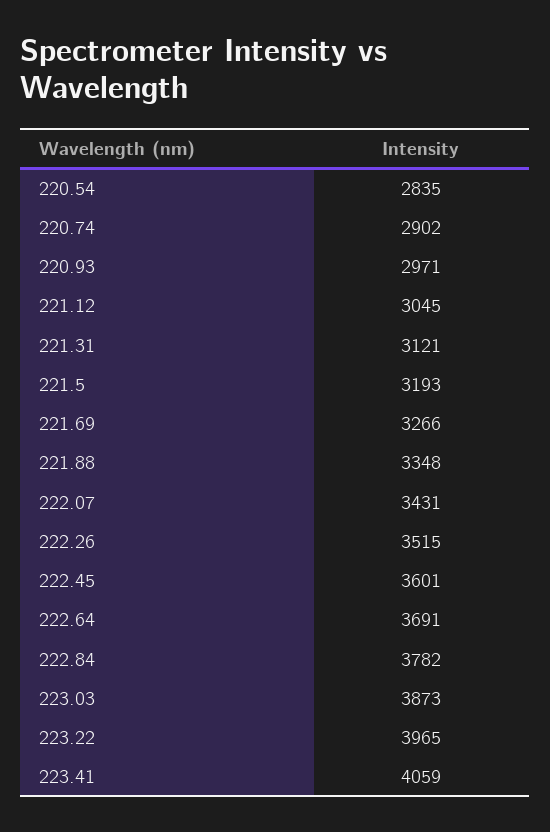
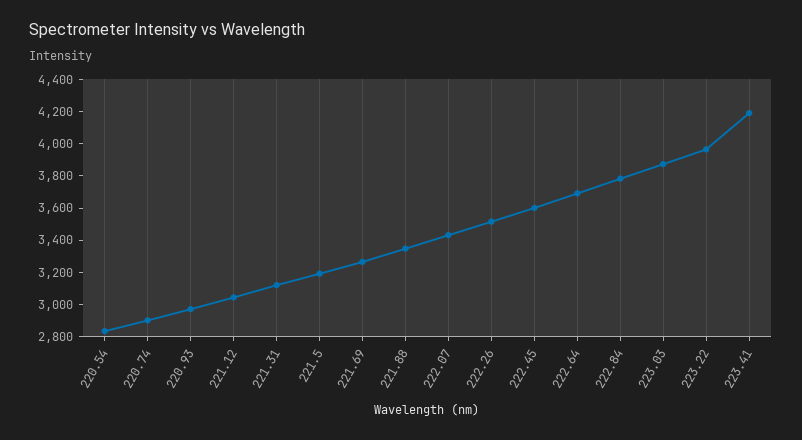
223.41: 4059 -> 4200

